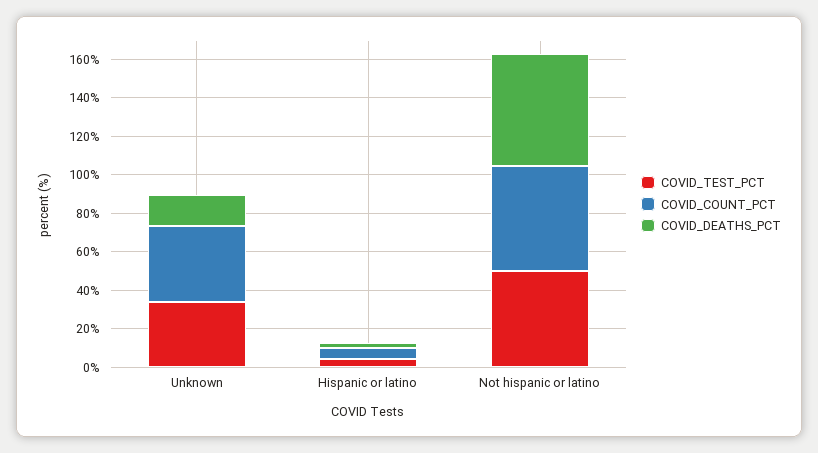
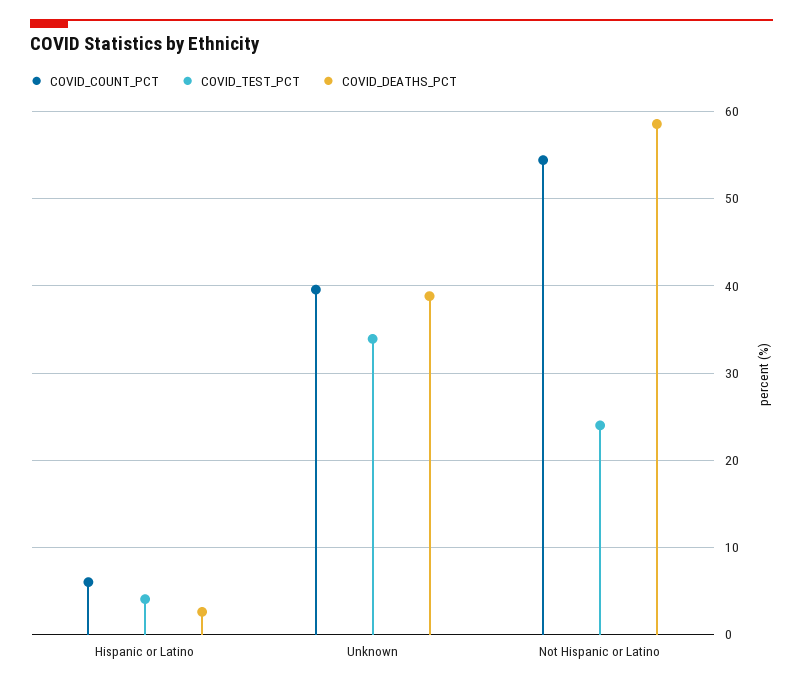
COVID_DEATHS_PCT, Unknown: 15 -> 39
COVID_TEST_PCT, Not hispanic or latino: 50 -> 24

